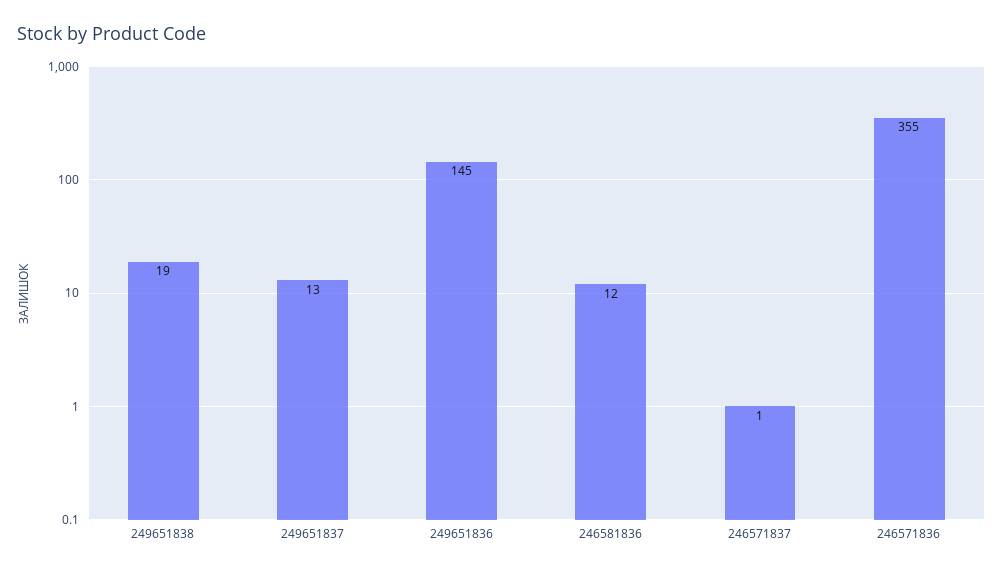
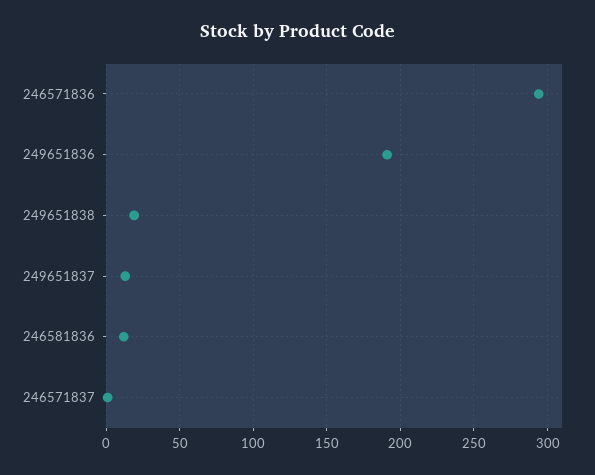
249651836: 145 -> 190
246571836: 355 -> 295

